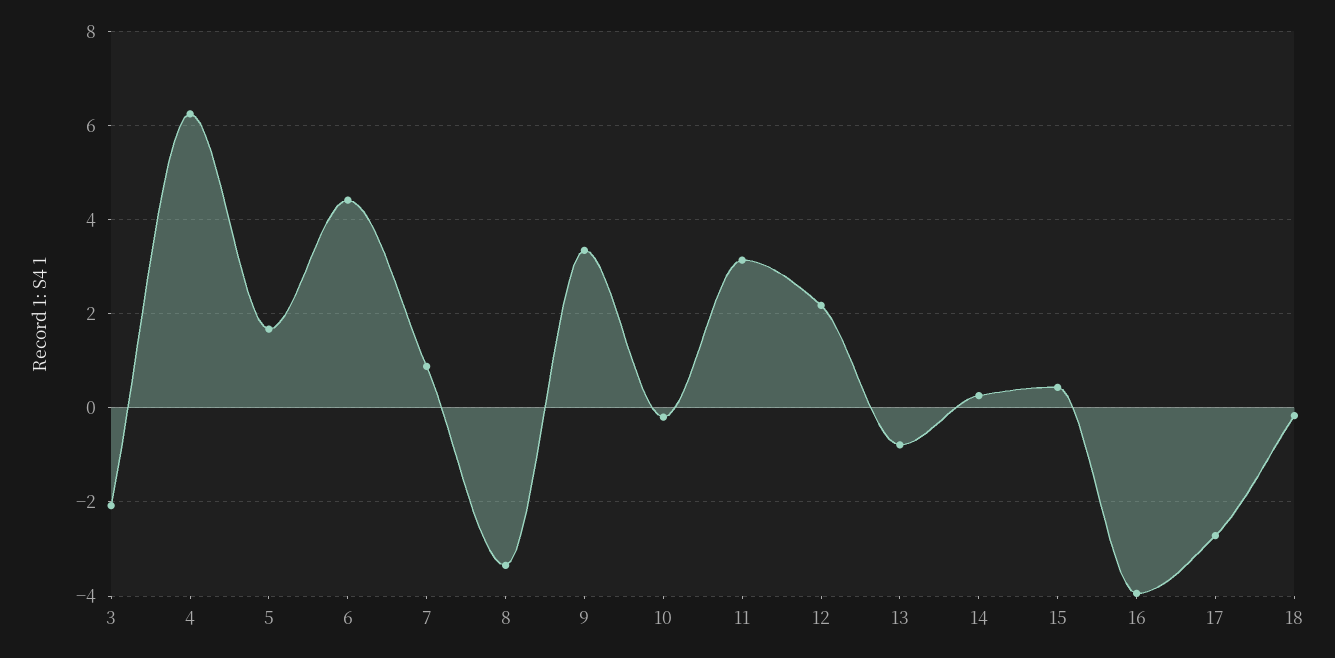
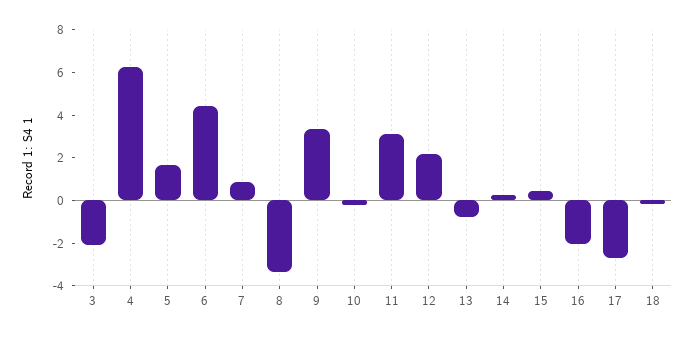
16: -4 -> -2

